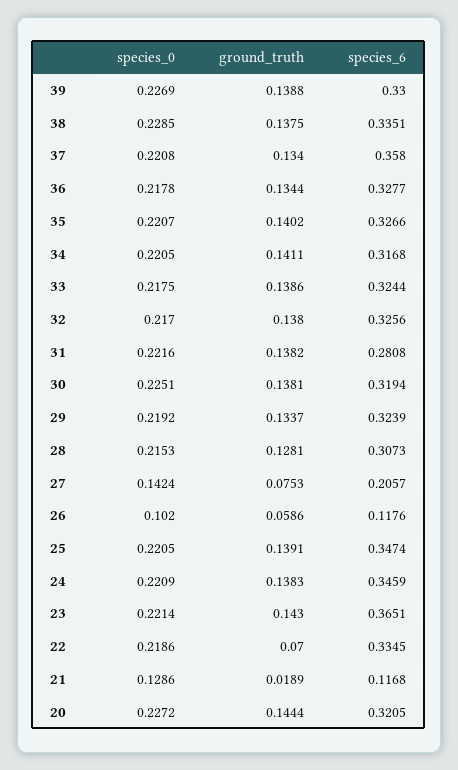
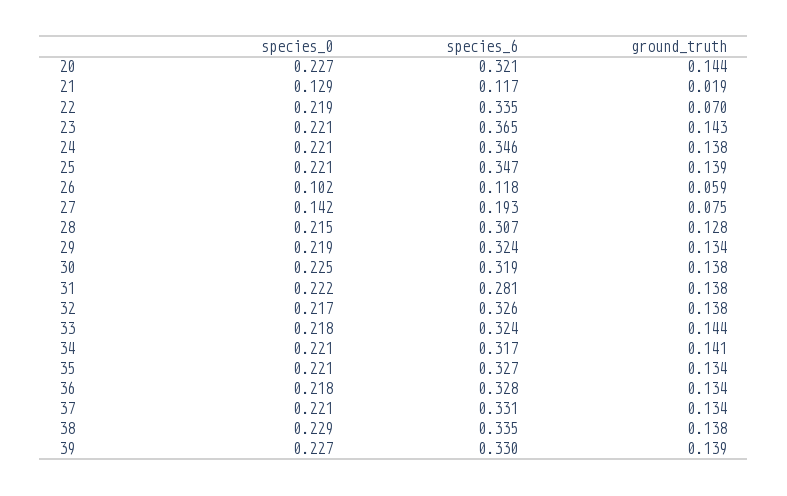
species_6, 37: 0.358 -> 0.331
ground_truth, 35: 0.1402 -> 0.134
ground_truth, 33: 0.1386 -> 0.144
species_6, 27: 0.2057 -> 0.193

